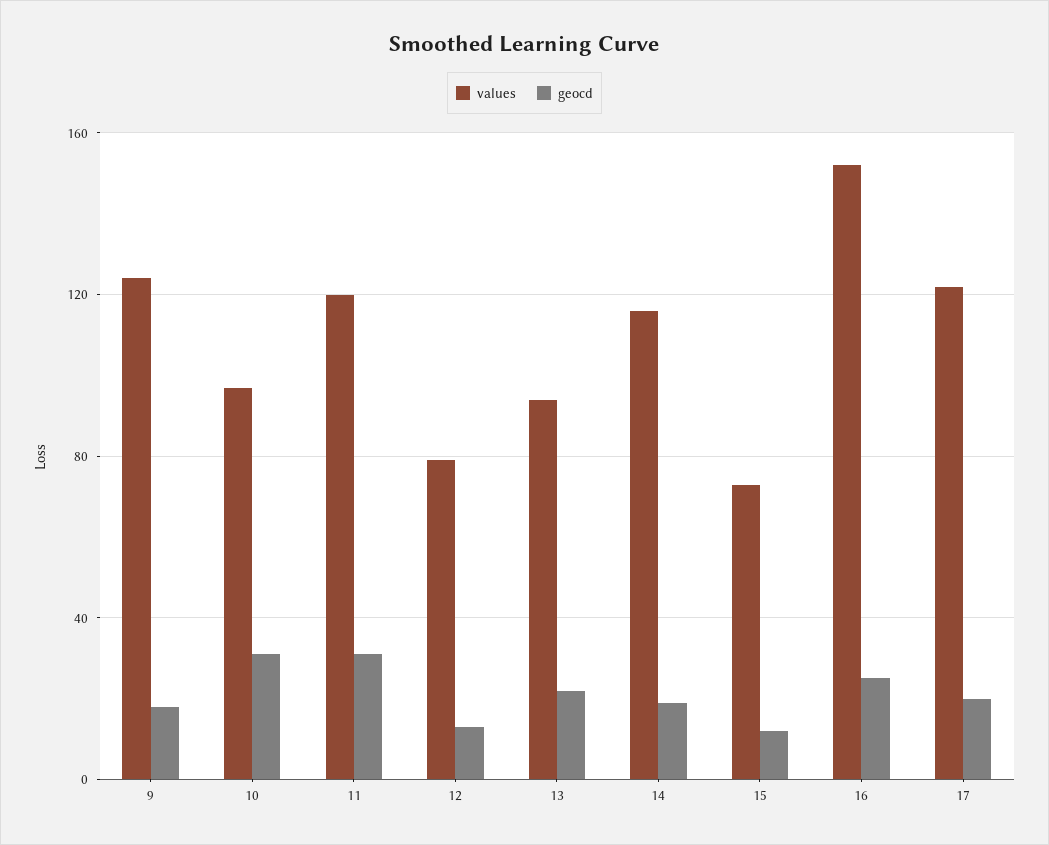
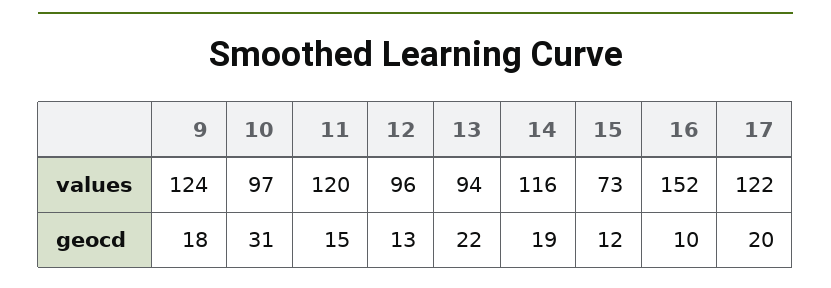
geocd, 11: 30 -> 15
values, 12: 80 -> 96
geocd, 16: 25 -> 10

